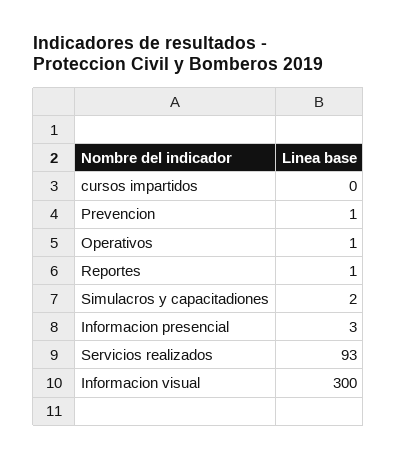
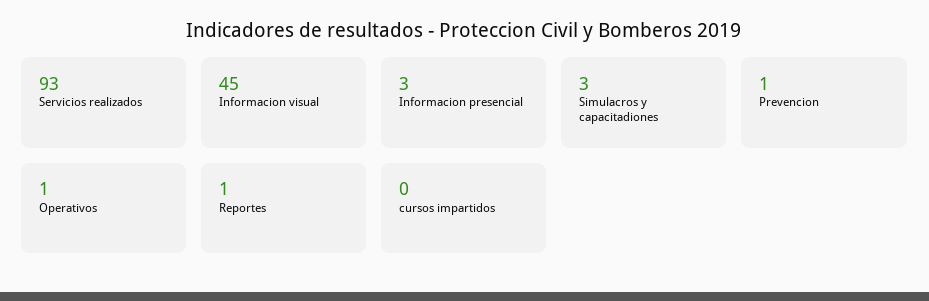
Simulacros y capacitadiones: 2 -> 3
Informacion visual: 300 -> 45

